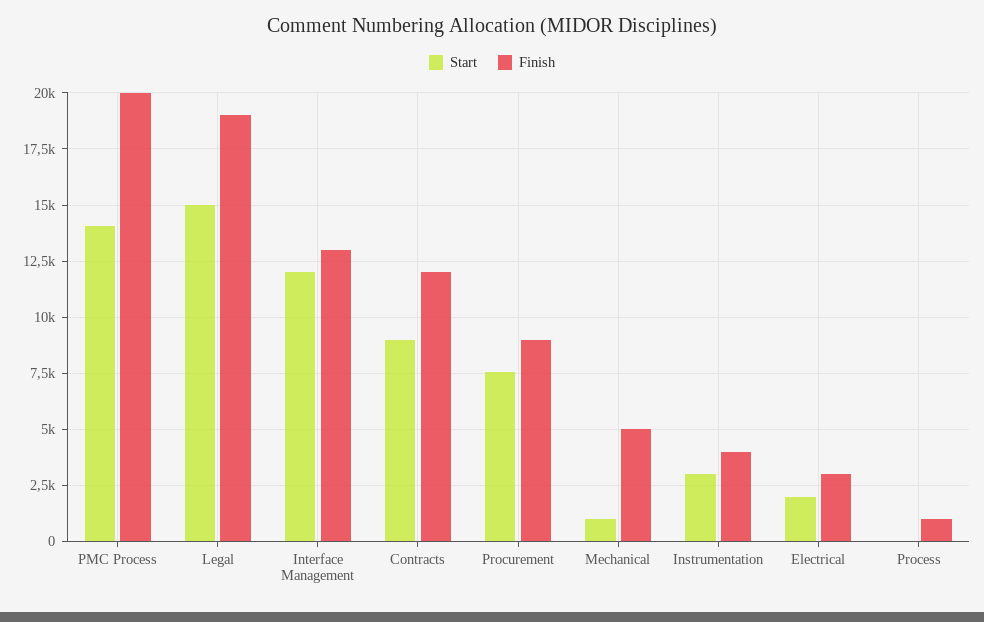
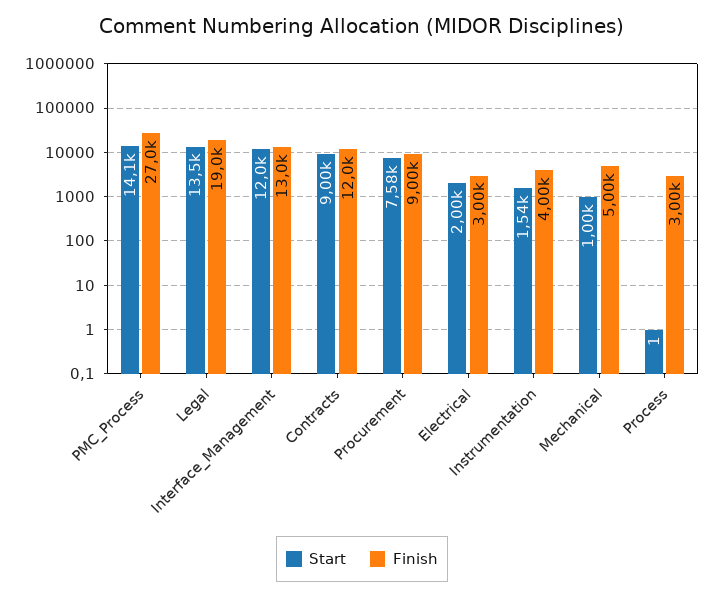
Finish, PMC Process: 20000 -> 27000
Start, Legal: 15000 -> 13500
Start, Instrumentation: 3000 -> 1540
Finish, Process: 1000 -> 3000

